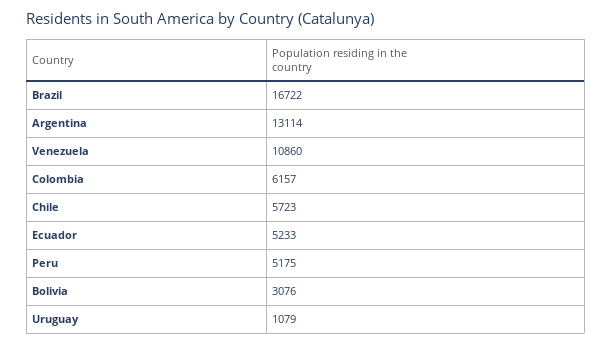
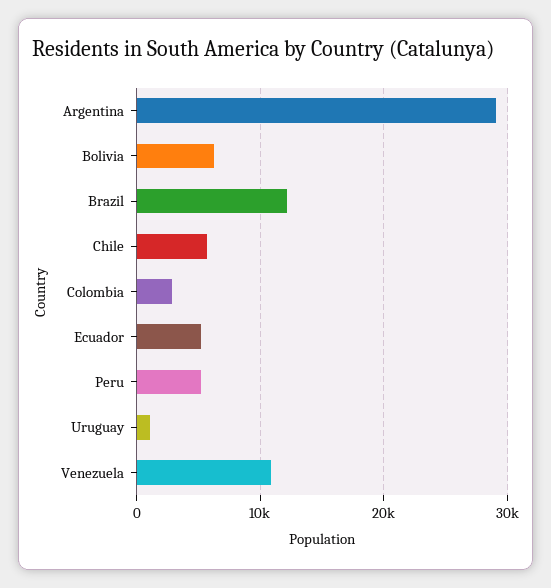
Brazil: 16722 -> 12000
Argentina: 13114 -> 29000
Colombia: 6157 -> 3000
Bolivia: 3076 -> 6000

